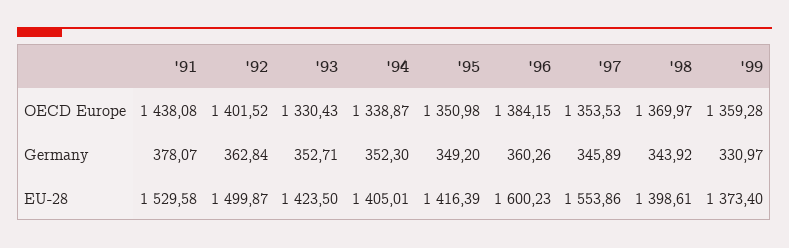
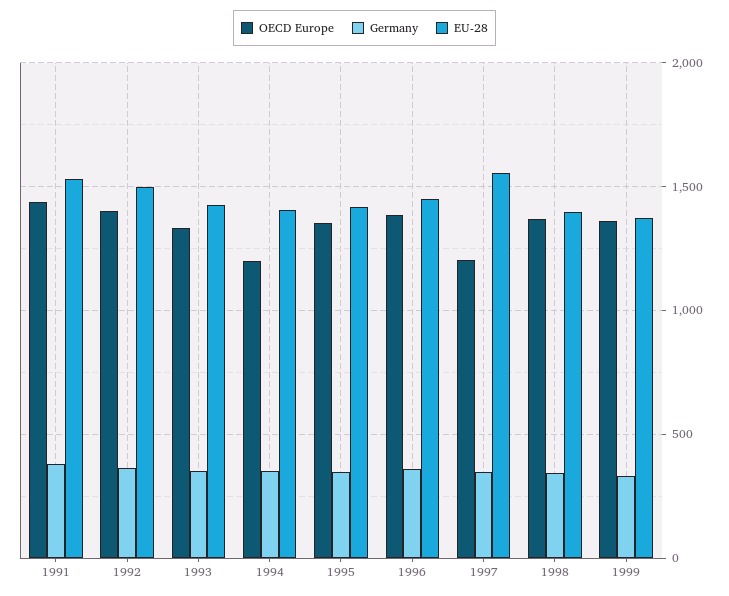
OECD Europe, '94: 1338.87 -> 1200
OECD Europe, '97: 1353.53 -> 1200
EU-28, '96: 1600.23 -> 1450

